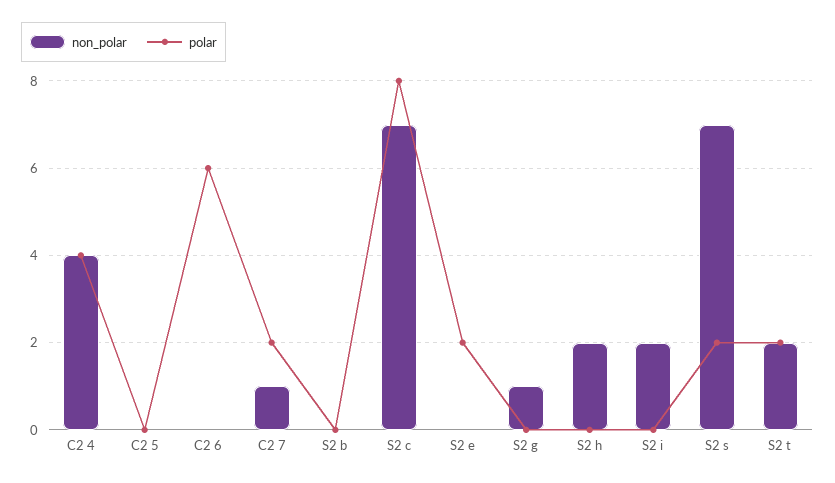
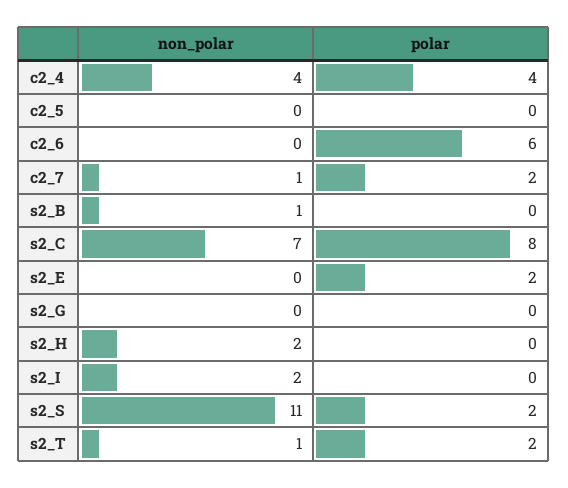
non_polar, S2 b: 0 -> 1
non_polar, S2 g: 1 -> 0
non_polar, S2 s: 7 -> 11
non_polar, S2 t: 2 -> 1

